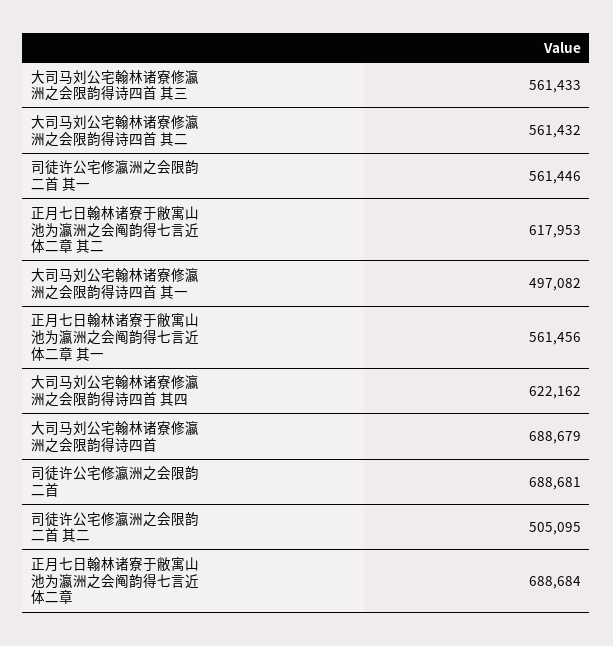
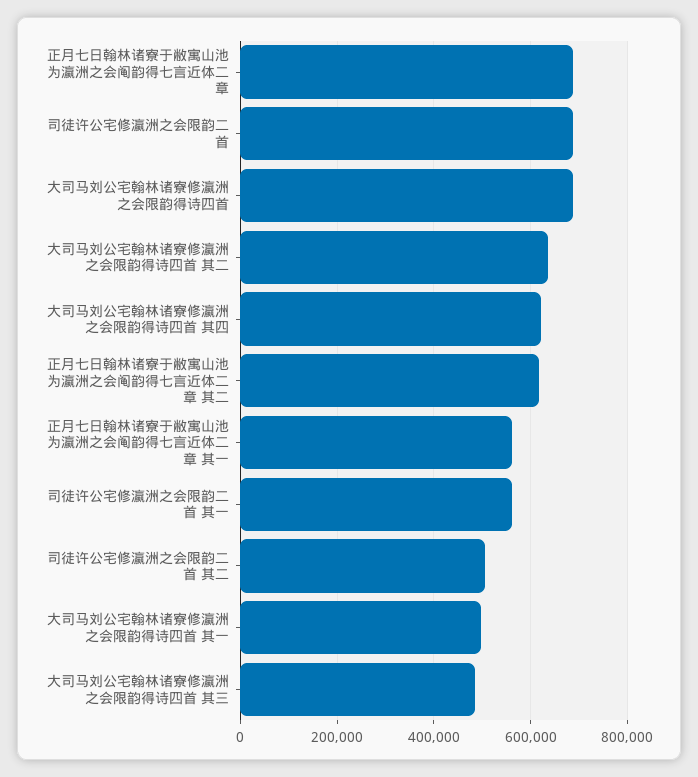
大司马刘公宅翰林诸寮修瀛洲之会限韵得诗四首 其三: 561433 -> 480000
大司马刘公宅翰林诸寮修瀛洲之会限韵得诗四首 其二: 561432 -> 640000

